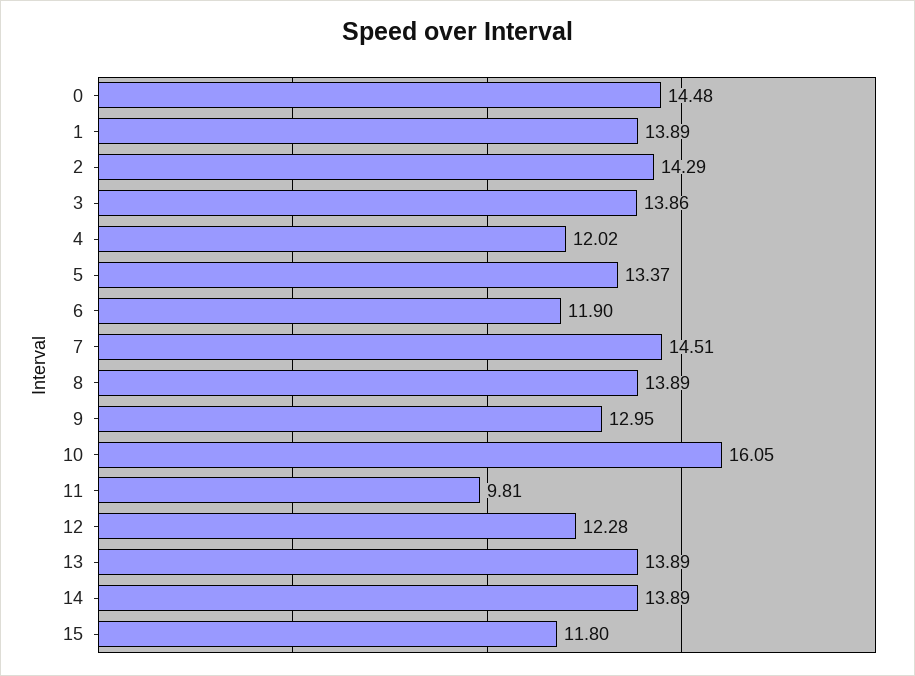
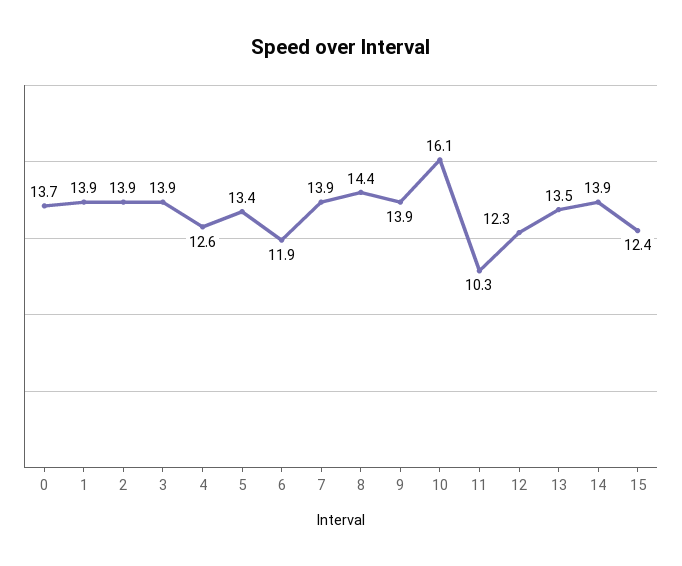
0: 14.48 -> 13.7
2: 14.29 -> 13.9
4: 12.02 -> 12.6
7: 14.51 -> 13.9
8: 13.89 -> 14.4
9: 12.95 -> 13.9
11: 9.81 -> 10.3
13: 13.89 -> 13.5
15: 11.8 -> 12.4

